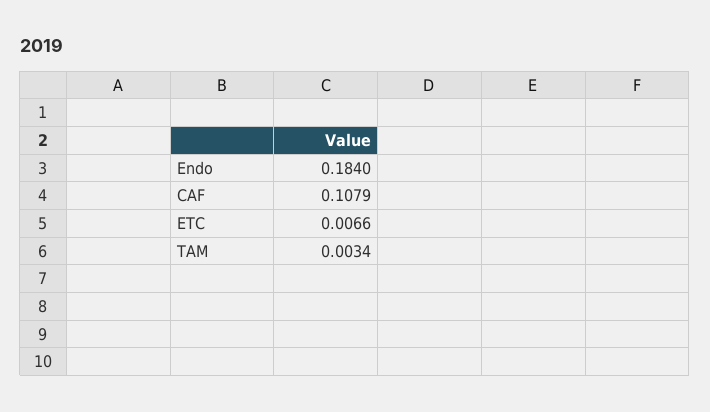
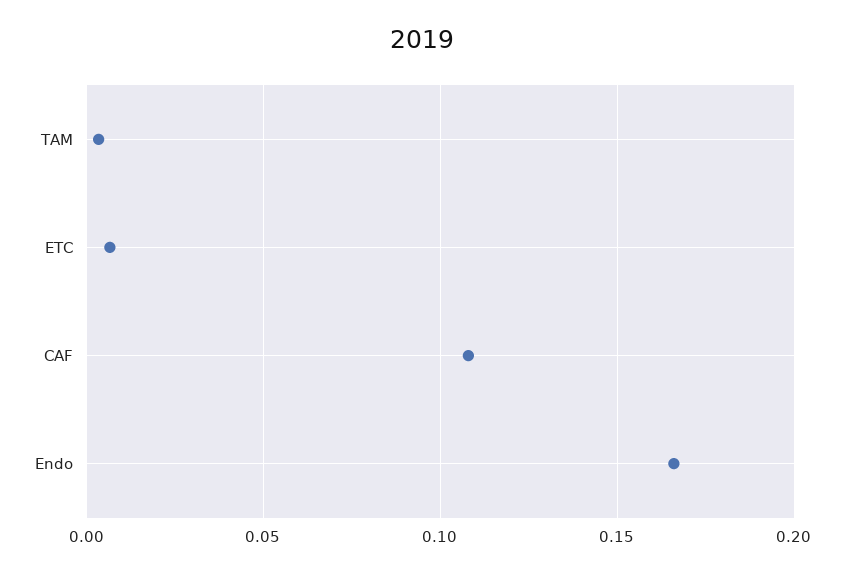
Endo: 0.184 -> 0.165

